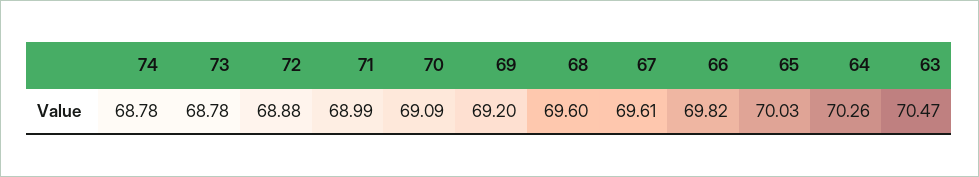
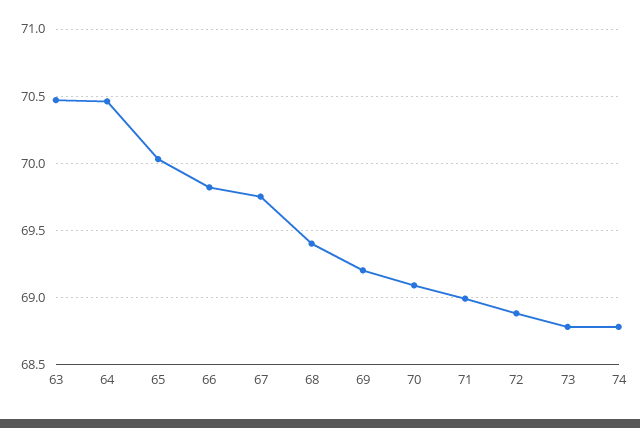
68: 69.6 -> 69.4
67: 69.61 -> 69.75
64: 70.26 -> 70.45

